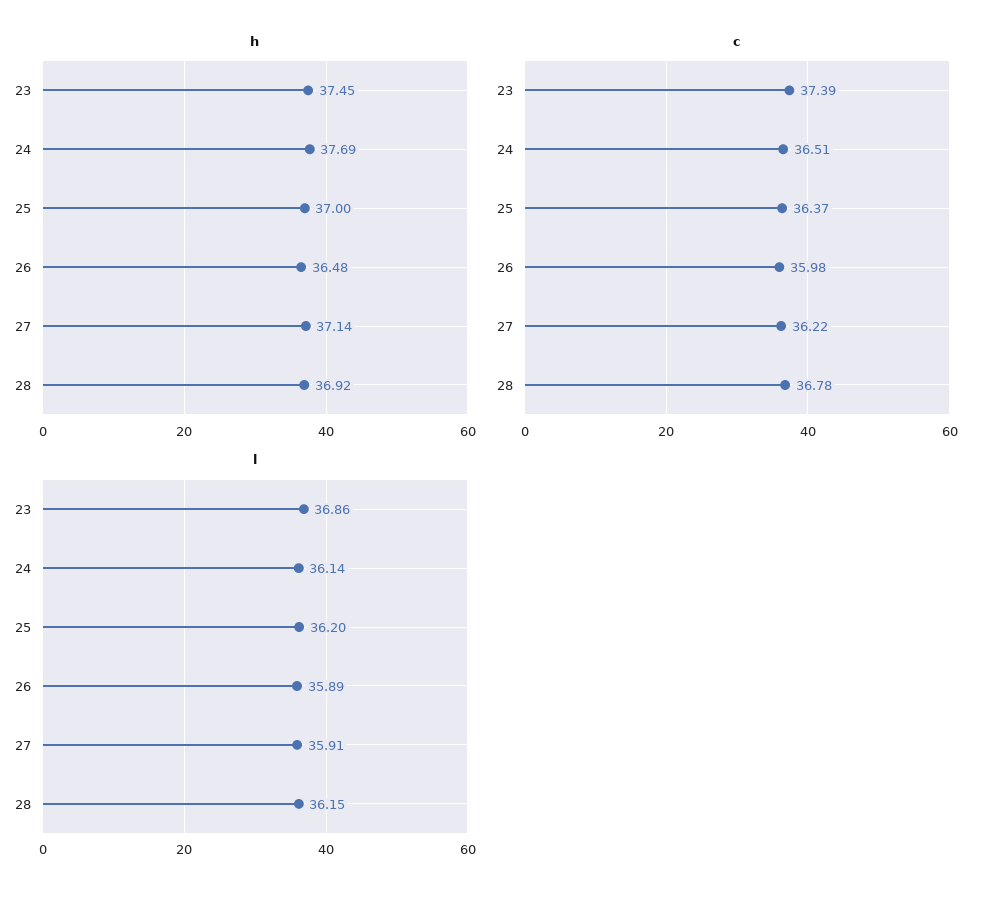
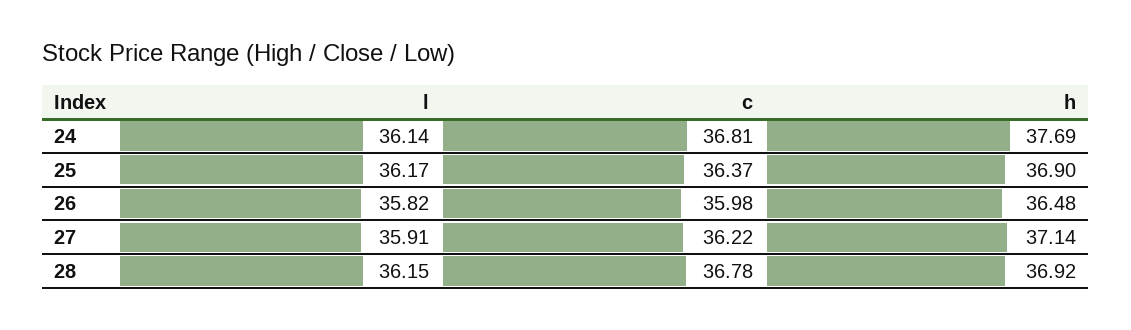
h, 23: 37.45 -> none
h, 25: 37 -> 36.9
c, 23: 37.39 -> none
c, 24: 36.51 -> 36.81
l, 23: 36.86 -> none
l, 25: 36.2 -> 36.17
l, 26: 35.89 -> 35.82

